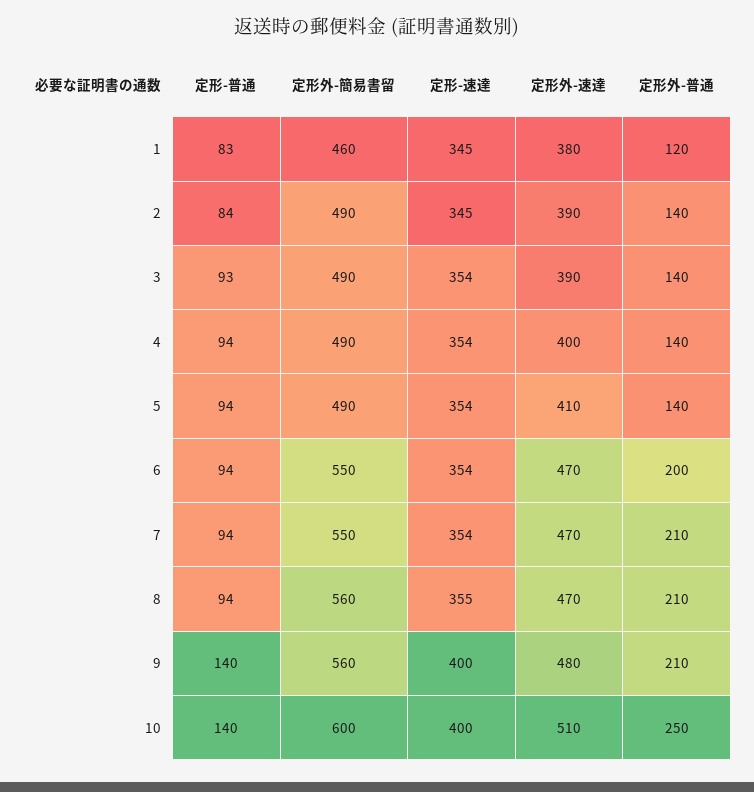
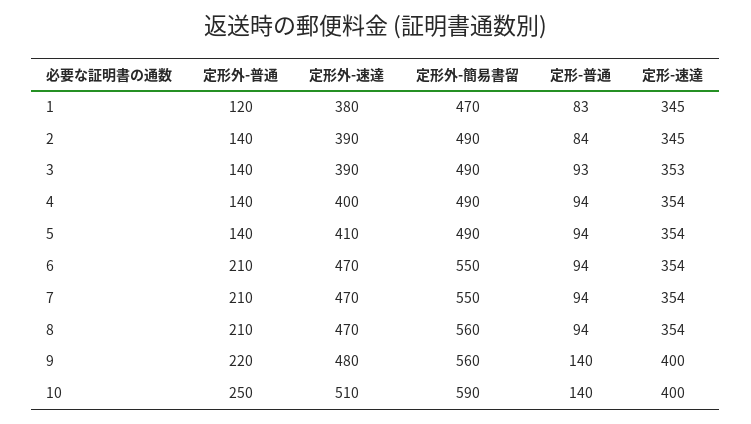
定形外-簡易書留, 1: 460 -> 470
定形-速達, 3: 354 -> 353
定形外-普通, 6: 200 -> 210
定形-速達, 8: 355 -> 354
定形外-普通, 9: 210 -> 220
定形外-簡易書留, 10: 600 -> 590

